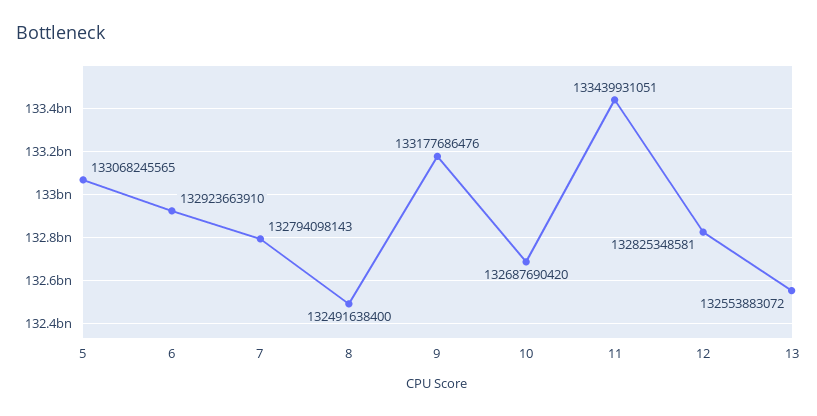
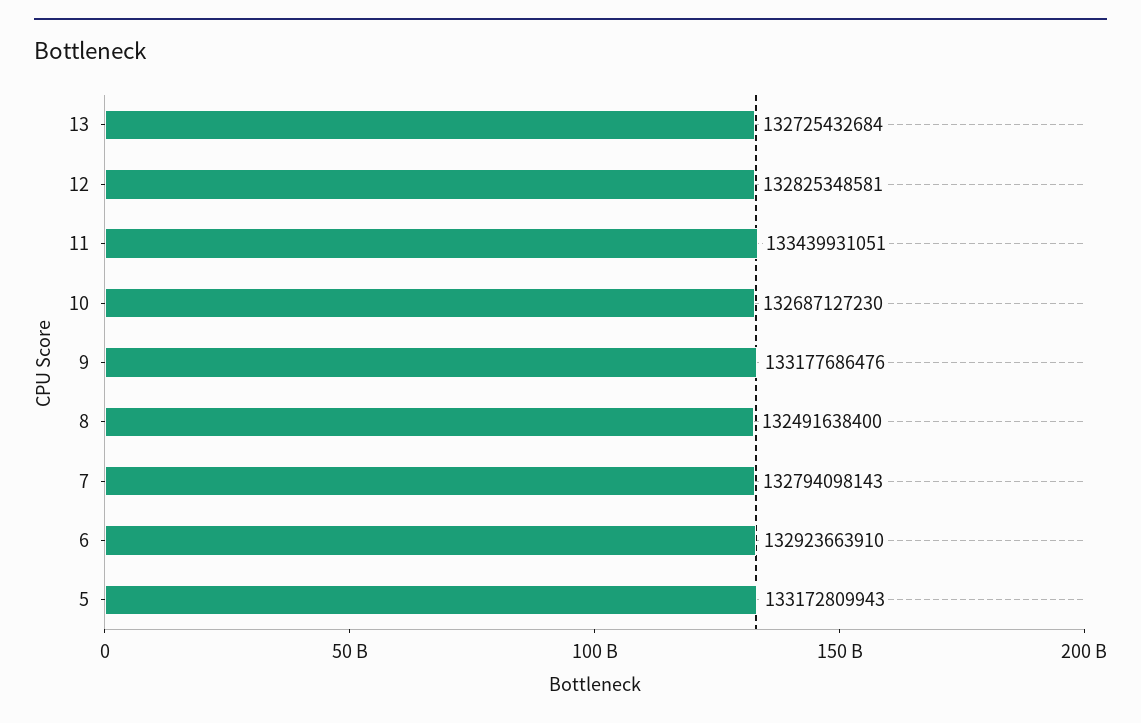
5: 133068245565 -> 133172809943
10: 132687690420 -> 132687127230
13: 132553883072 -> 132725432684

